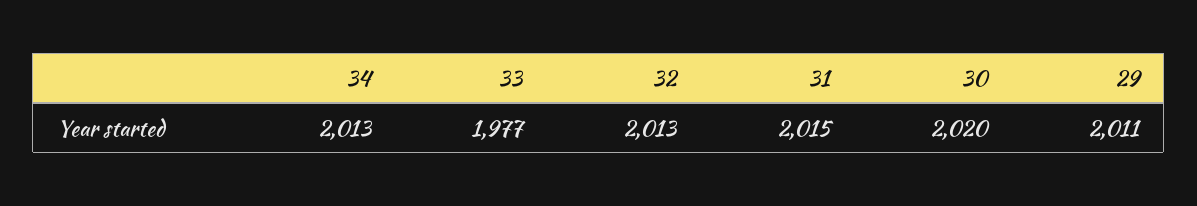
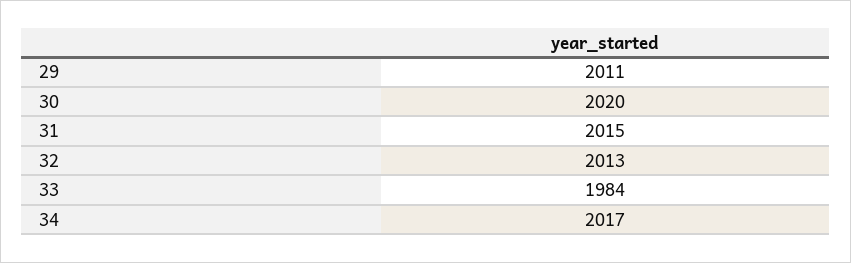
34: 2013 -> 2017
33: 1977 -> 1984

